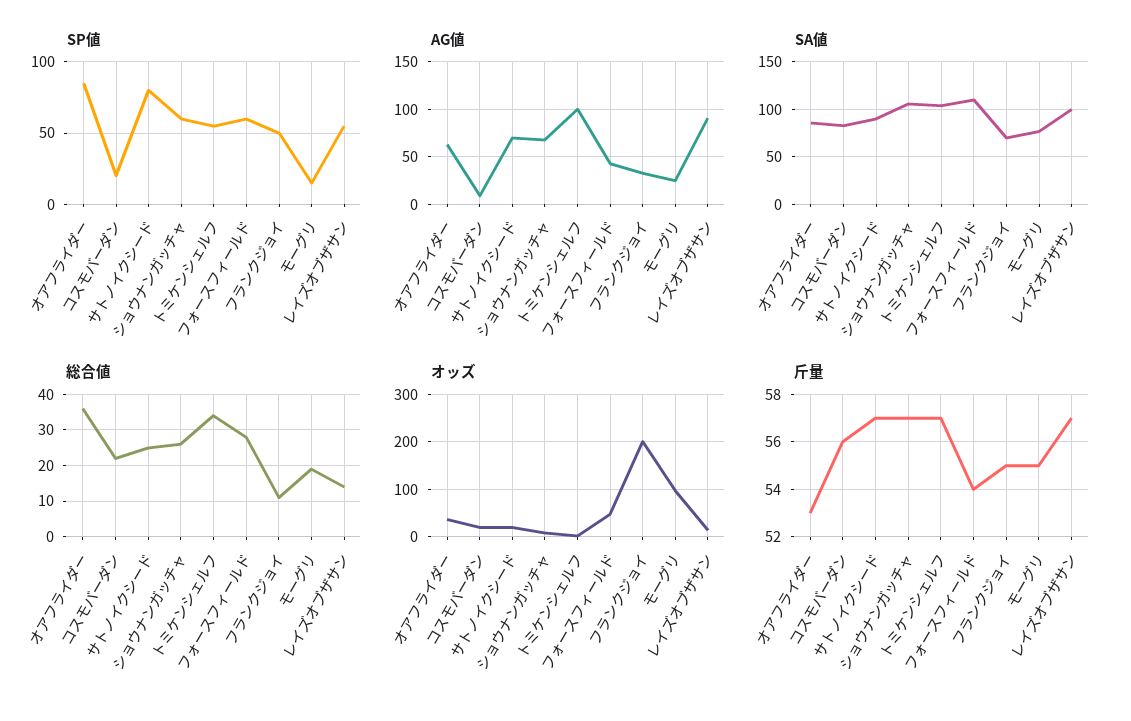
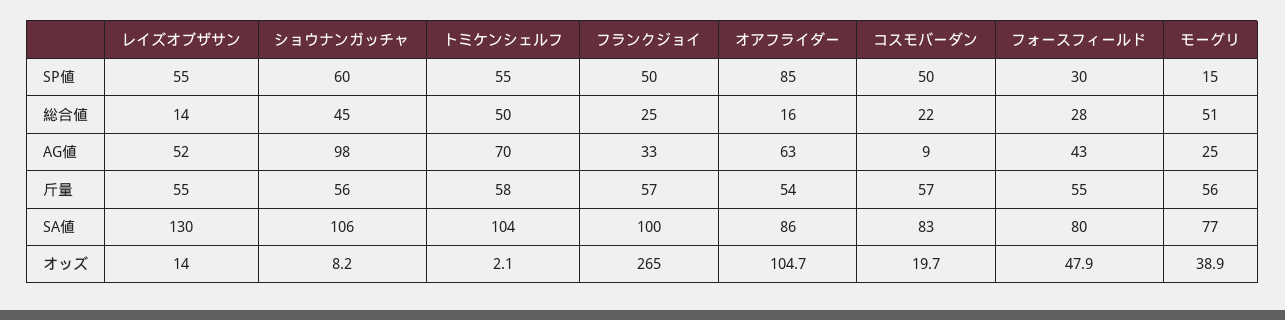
SP値, コスモバーダン: 20 -> 50
SP値, サトノイクシード: 80 -> none
SP値, フォースフィールド: 60 -> 30
AG値, サトノイクシード: 70 -> none
AG値, ショウナンガッチャ: 70 -> 98
AG値, トミケンシェルフ: 100 -> 70
AG値, レイズオブザサン: 90 -> 52
SA値, サトノイクシード: 90 -> none
SA値, フォースフィールド: 110 -> 80
SA値, フランクジョイ: 70 -> 100
SA値, レイズオブザサン: 100 -> 130
総合値, オアフライダー: 35 -> 16
総合値, サトノイクシード: 25 -> none
総合値, ショウナンガッチャ: 25 -> 45
総合値, トミケンシェルフ: 35 -> 50
総合値, フランクジョイ: 10 -> 25
総合値, モーグリ: 20 -> 51
オッズ, オアフライダー: 40 -> 104.7
オッズ, サトノイクシード: 20 -> none
オッズ, フランクジョイ: 200 -> 265
オッズ, モーグリ: 100 -> 38.9
斤量, オアフライダー: 53 -> 54
斤量, コスモバーダン: 56 -> 57
斤量, サトノイクシード: 57 -> none
斤量, ショウナンガッチャ: 57 -> 56
斤量, トミケンシェルフ: 57 -> 58
斤量, フォースフィールド: 54 -> 55
斤量, フランクジョイ: 55 -> 57
斤量, モーグリ: 55 -> 56
斤量, レイズオブザサン: 57 -> 55

